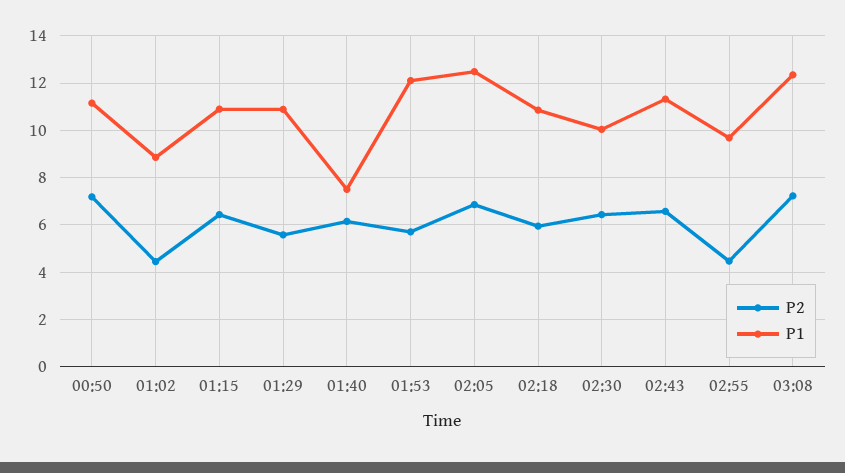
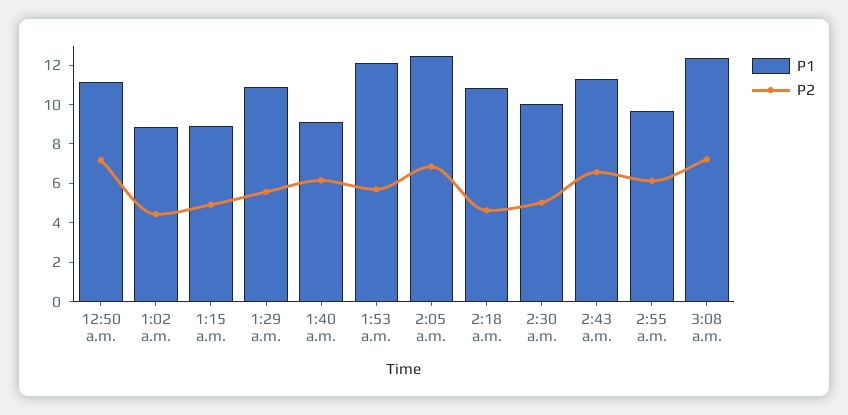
P2, 01:15: 6.5 -> 5
P1, 01:15: 11 -> 9
P1, 01:40: 7.5 -> 9
P2, 02:18: 6 -> 4.5
P2, 02:30: 6.5 -> 5
P2, 02:55: 4.5 -> 6

